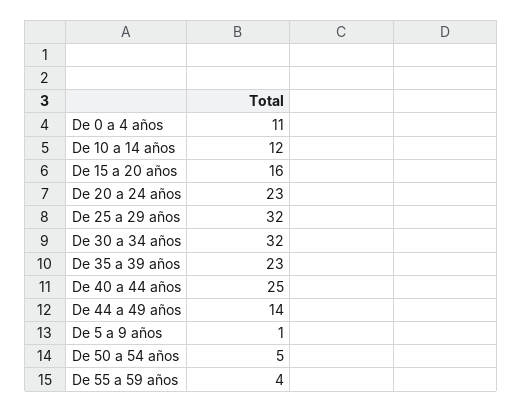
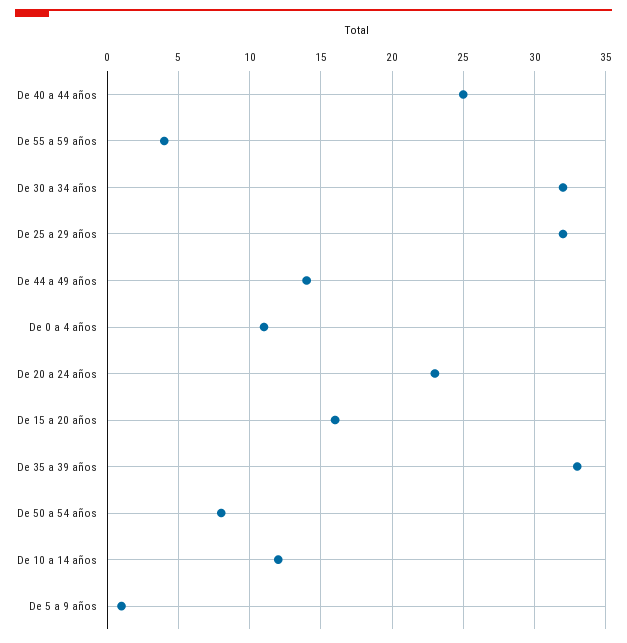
De 35 a 39 años: 23 -> 33
De 50 a 54 años: 5 -> 8

